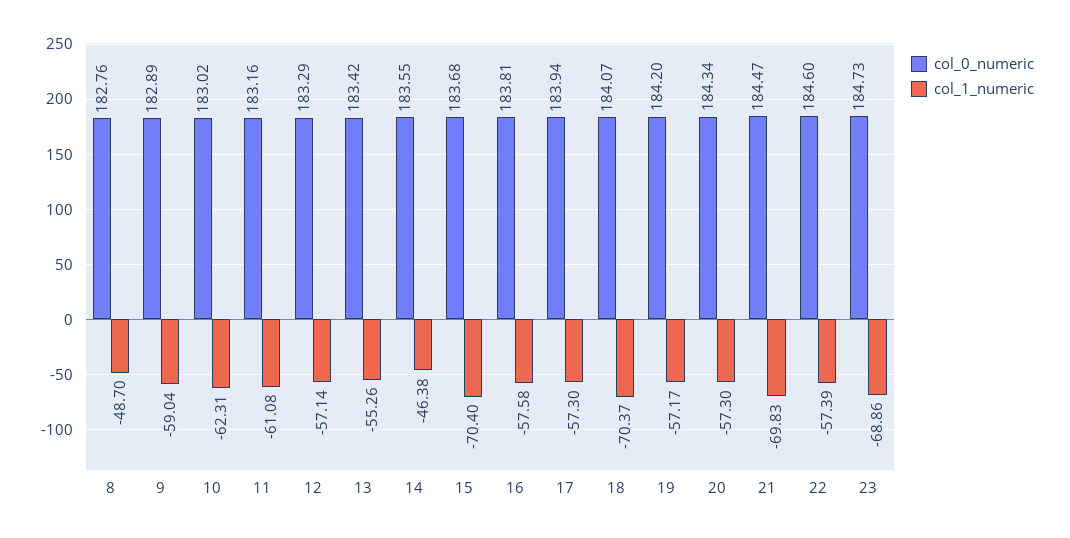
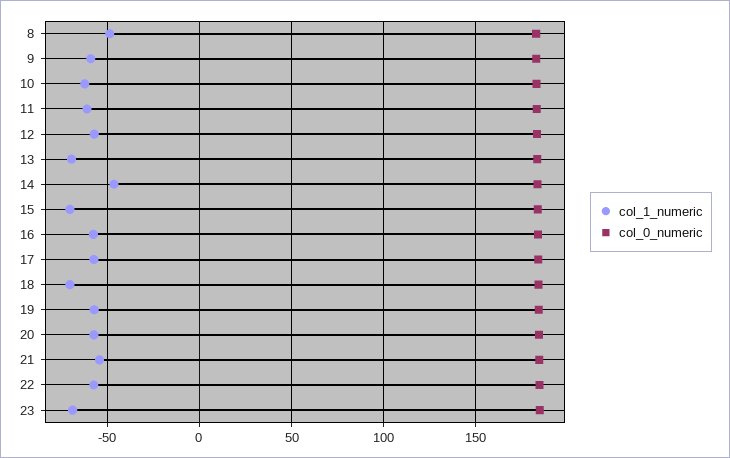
col_1_numeric, 13: -55.26 -> -70
col_1_numeric, 21: -69.83 -> -55

